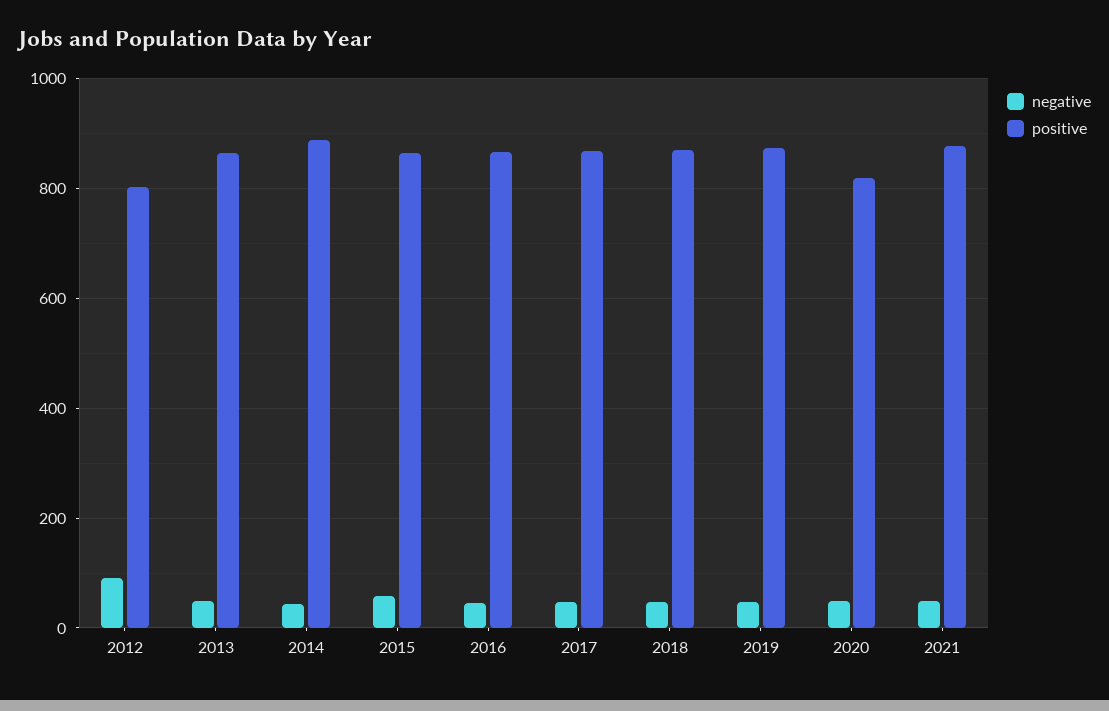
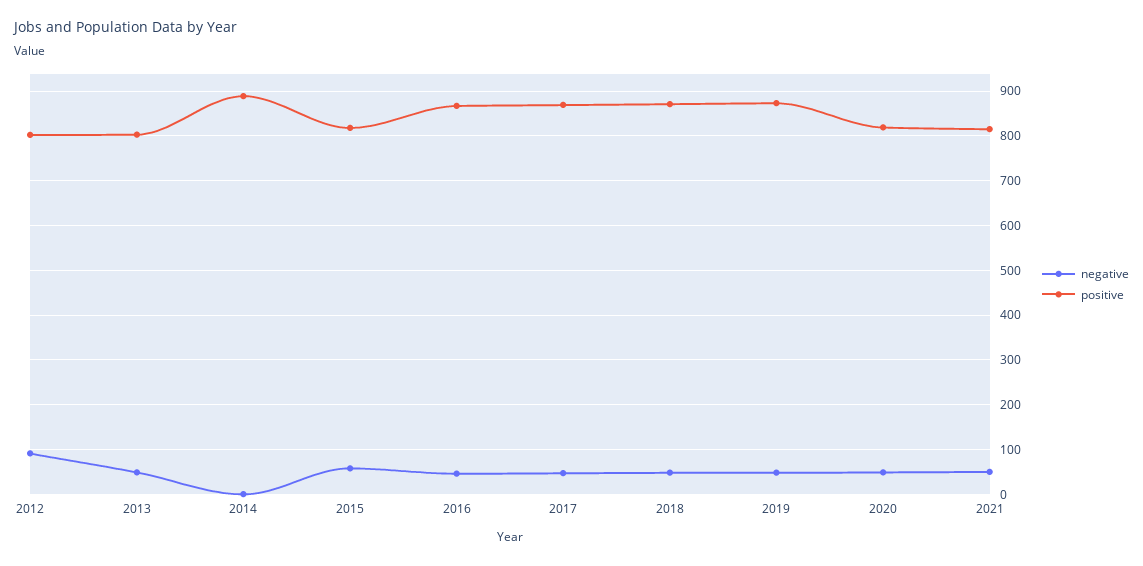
positive, 2013: 860 -> 800
negative, 2014: 40 -> 0
positive, 2015: 860 -> 820
positive, 2021: 880 -> 820

